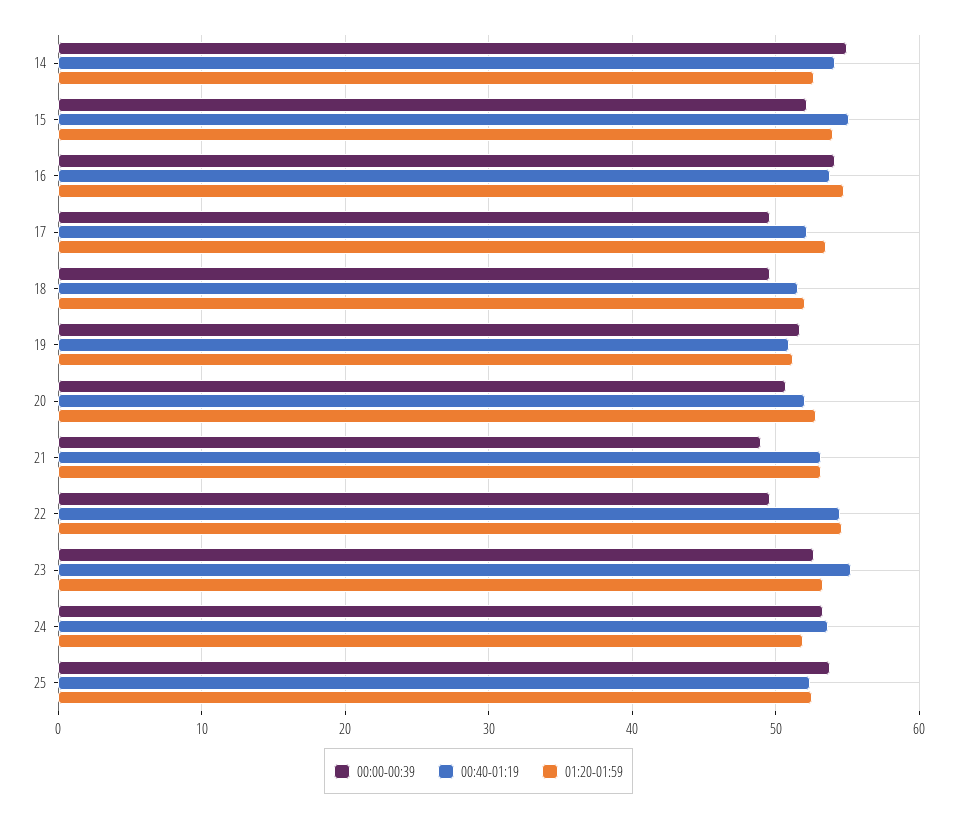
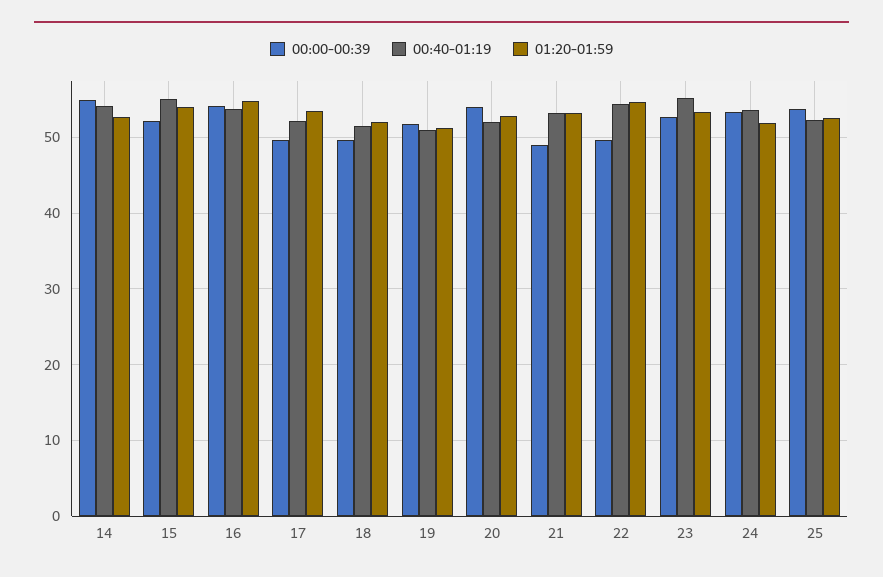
00:00-00:39, 20: 51 -> 54

